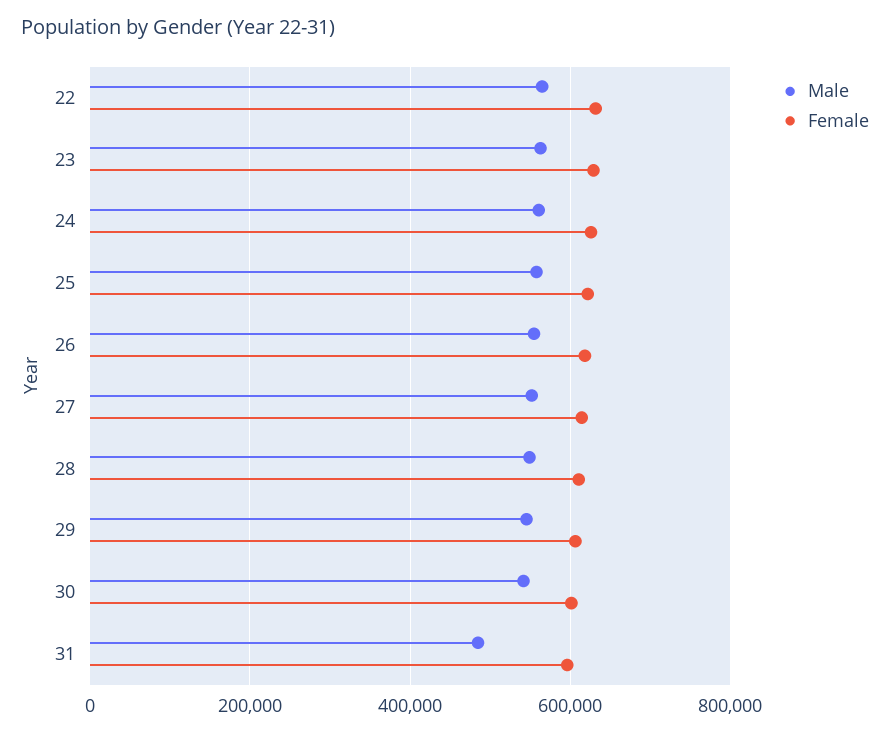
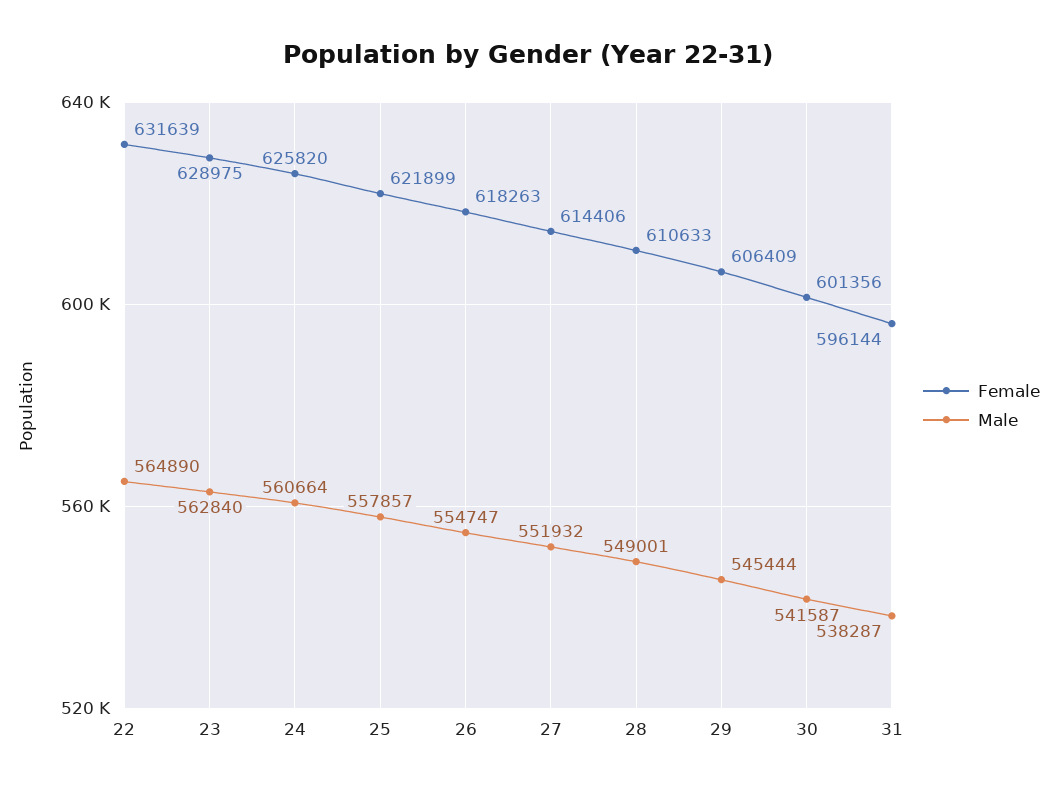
Male, 31: 480000 -> 538287

